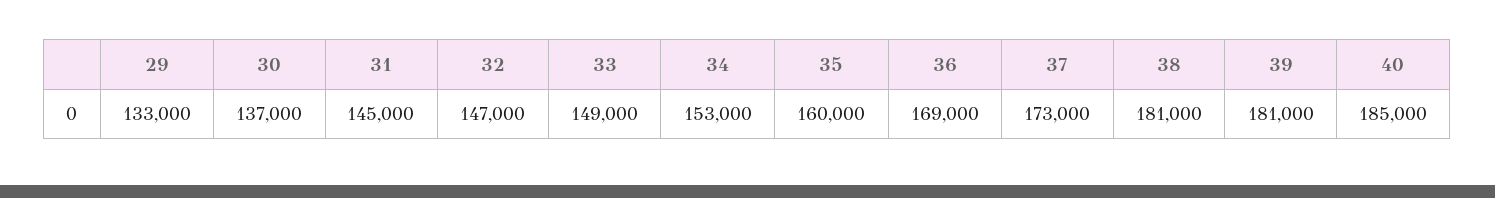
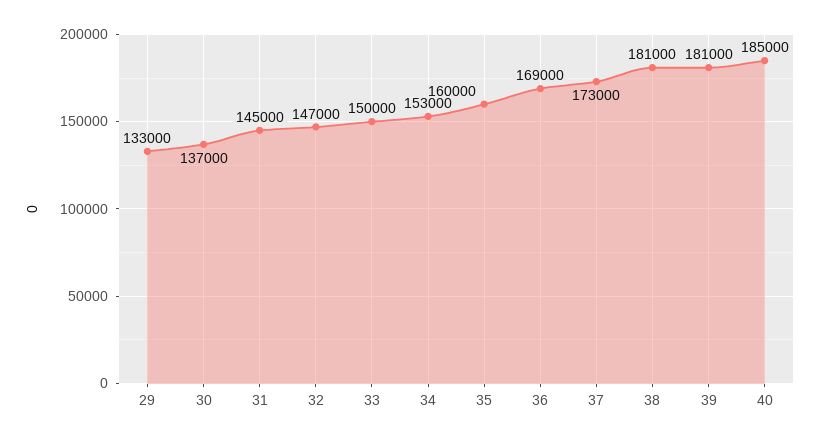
33: 149000 -> 150000

